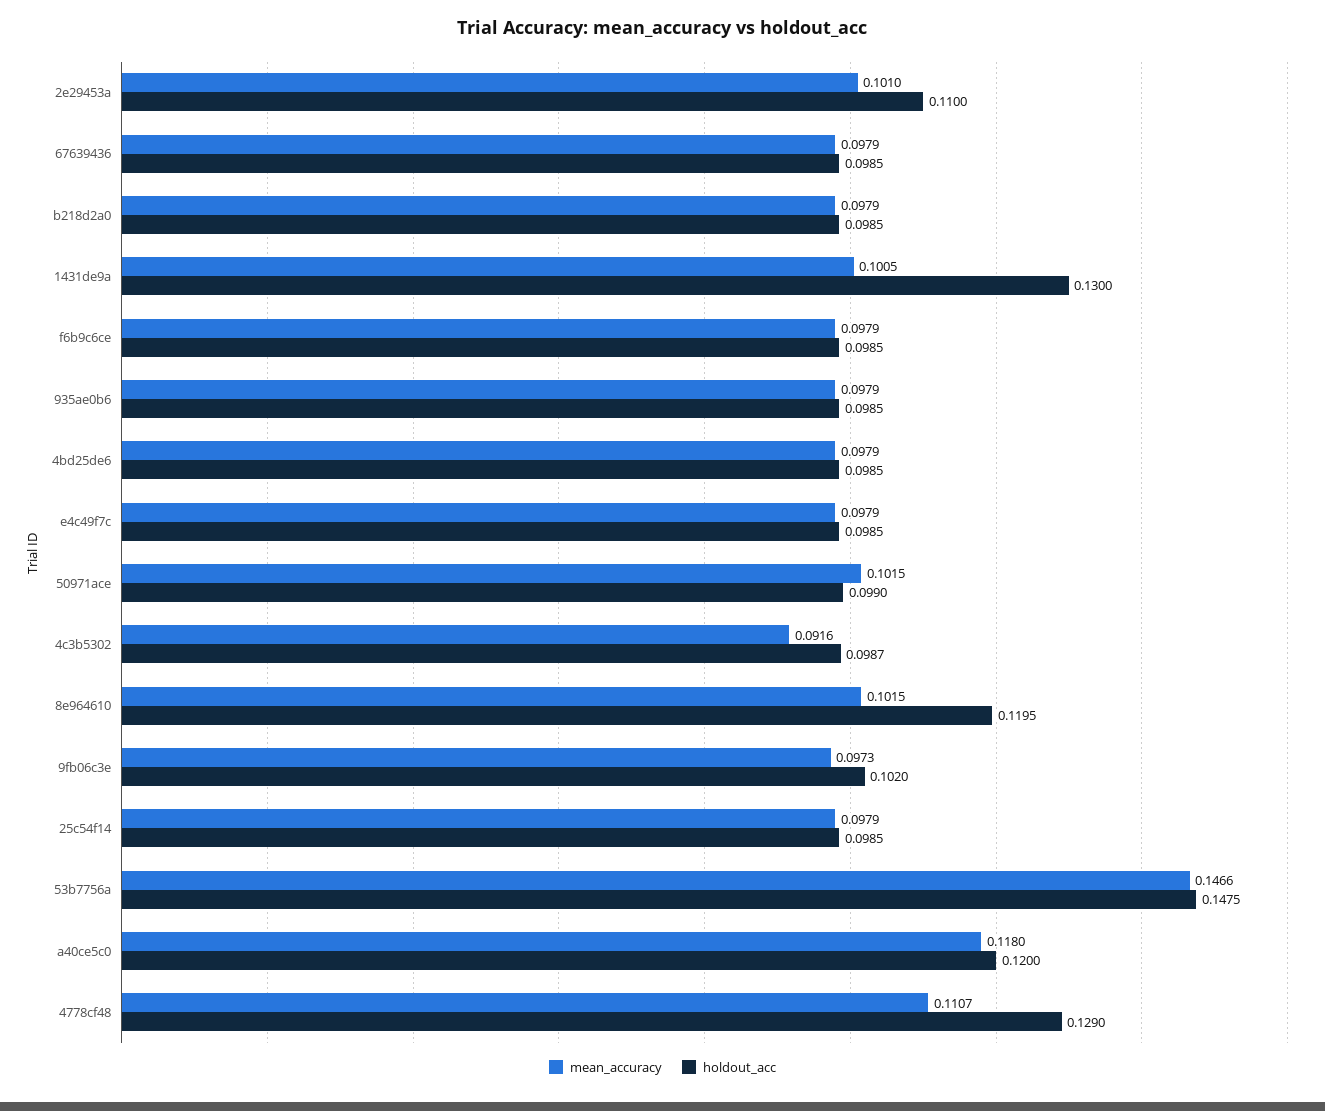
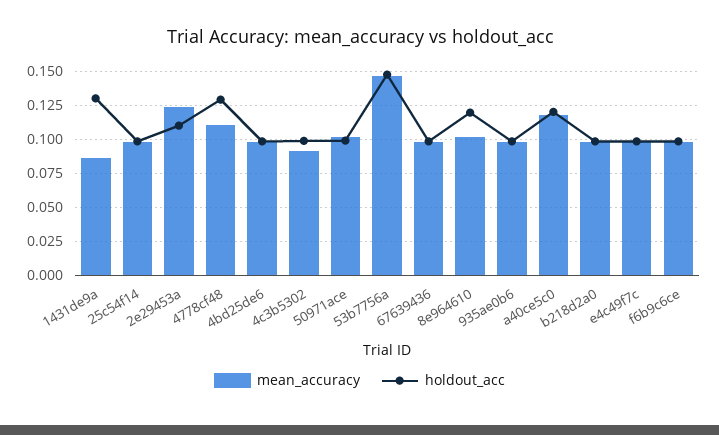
mean_accuracy, 2e29453a: 0.101 -> 0.125
mean_accuracy, 1431de9a: 0.1005 -> 0.085
mean_accuracy, 9fb06c3e: 0.0973 -> none
holdout_acc, 9fb06c3e: 0.102 -> none

